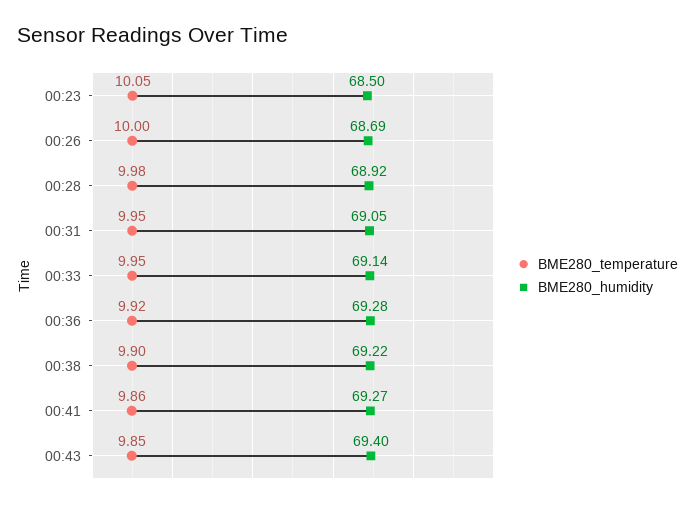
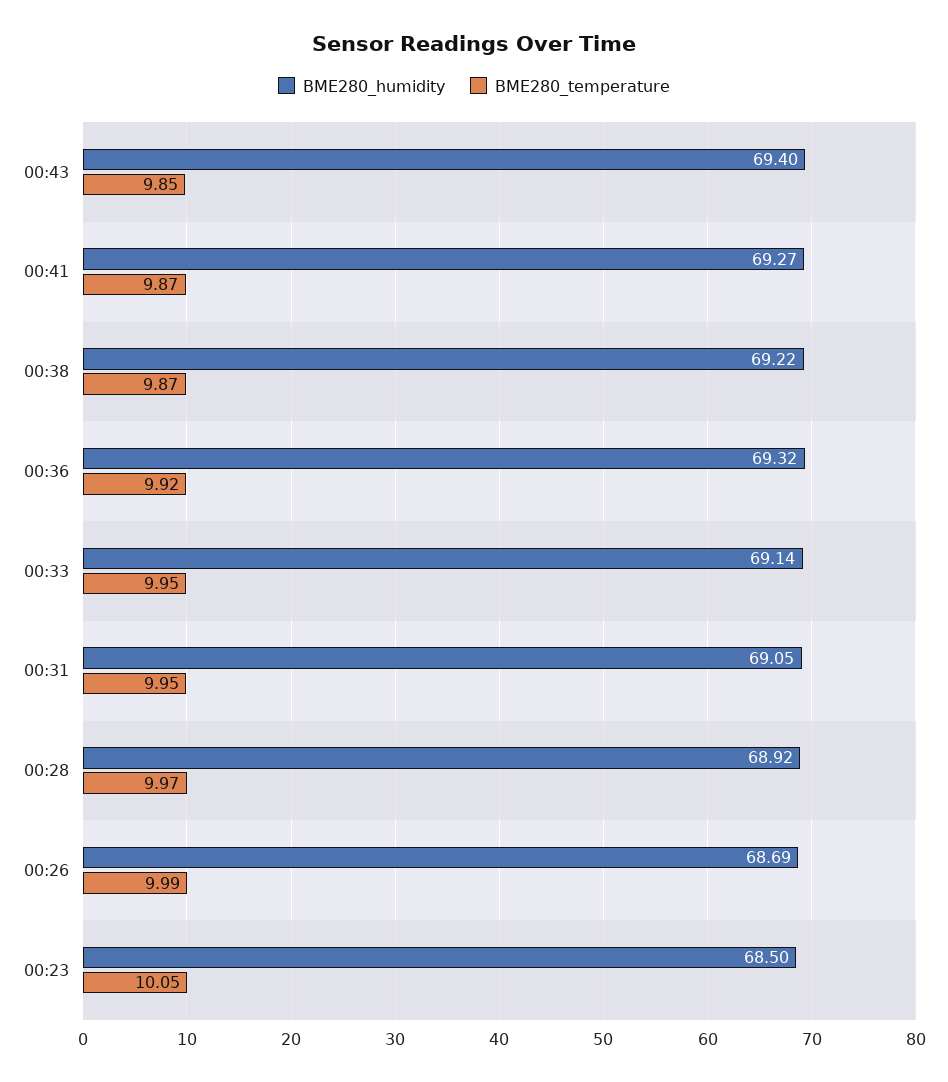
BME280_temperature, 00:26: 10 -> 9.99
BME280_temperature, 00:28: 9.98 -> 9.97
BME280_humidity, 00:36: 69.28 -> 69.32
BME280_temperature, 00:38: 9.9 -> 9.87
BME280_temperature, 00:41: 9.86 -> 9.87

